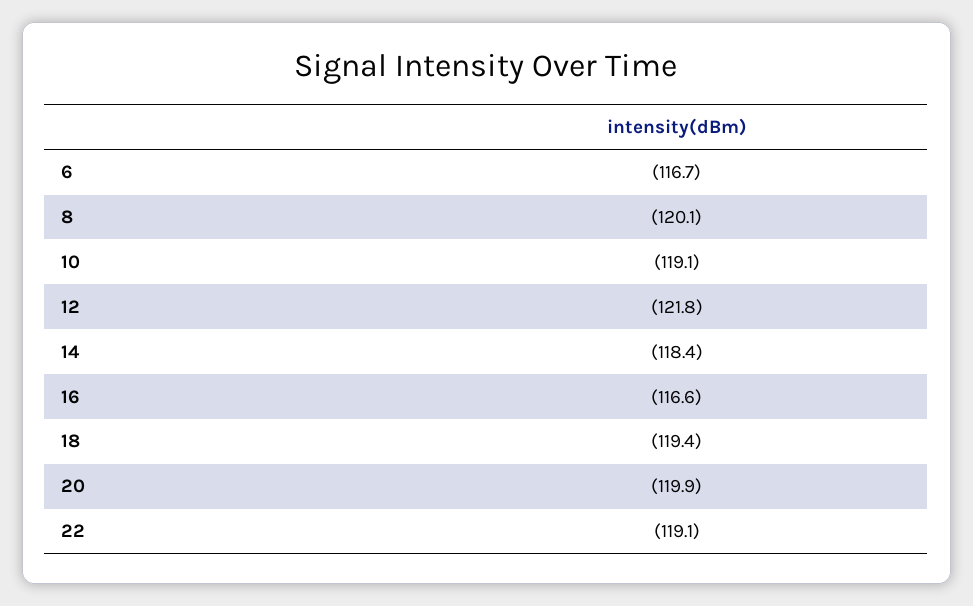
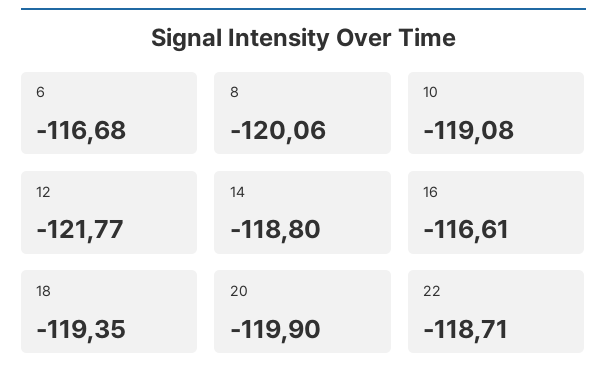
14: -118.4 -> -118.8
22: -119.1 -> -118.71

